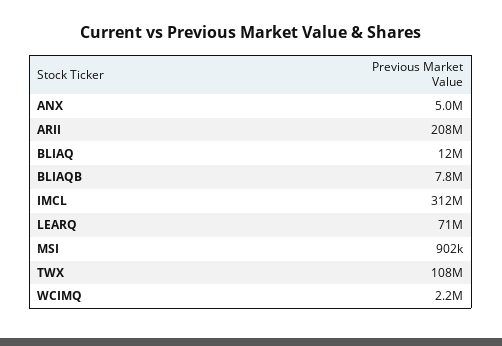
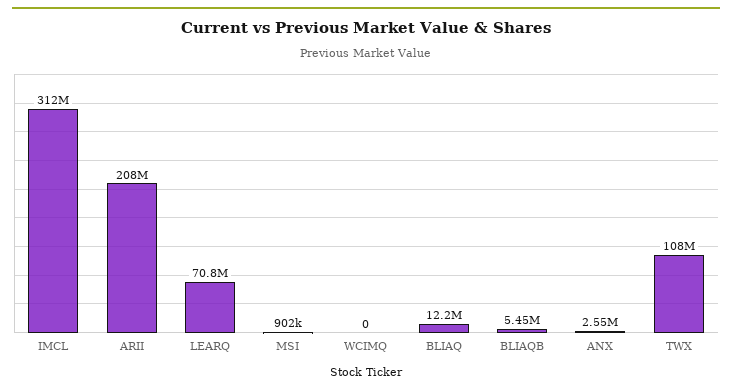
ANX: 5000000 -> 2550000
BLIAQB: 7800000 -> 5450000
WCIMQ: 2200000 -> 0

